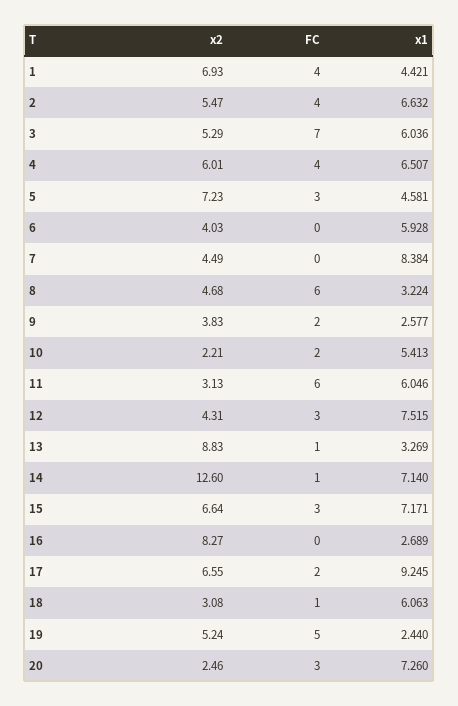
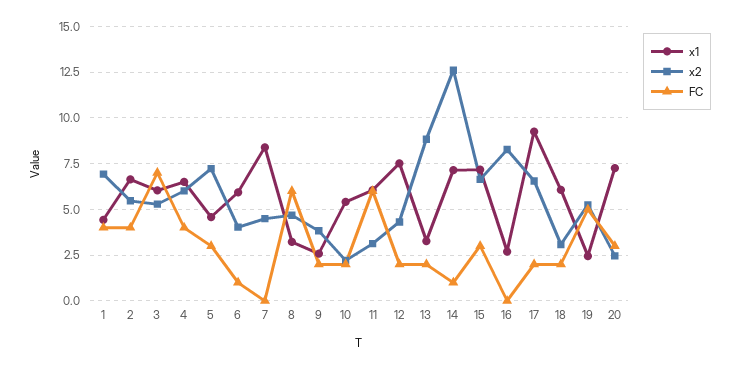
FC, 6: 0 -> 1
FC, 12: 3 -> 2
FC, 13: 1 -> 2
FC, 18: 1 -> 2

